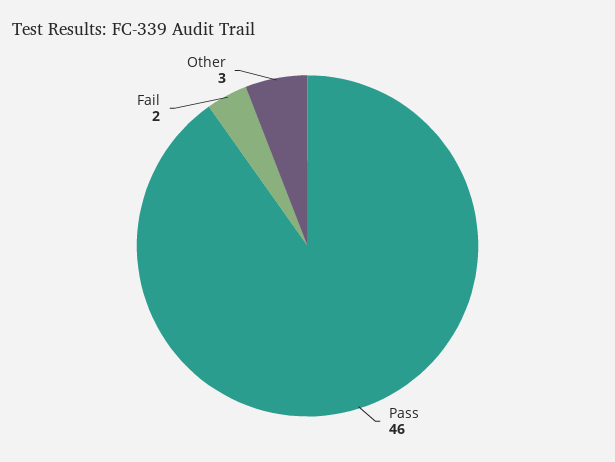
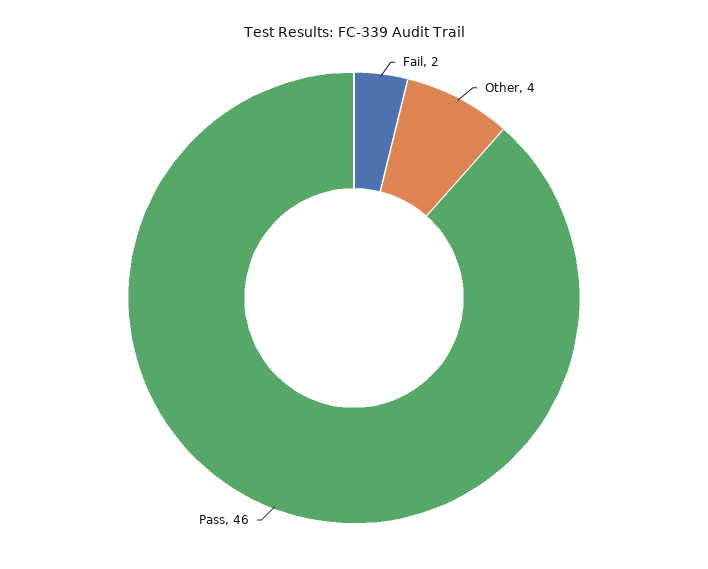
Other: 3 -> 4

